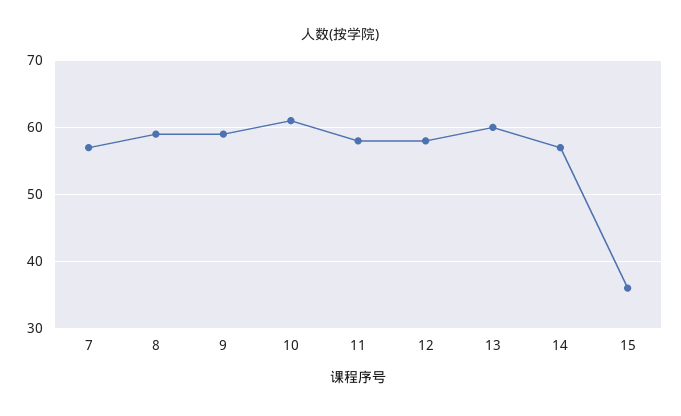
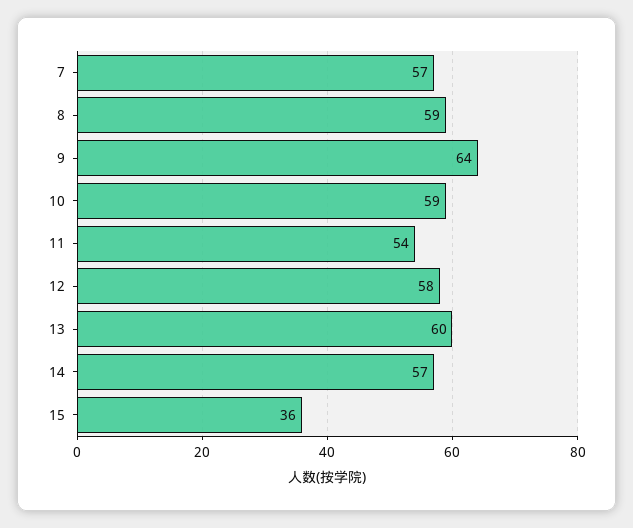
9: 59 -> 64
10: 61 -> 59
11: 58 -> 54

